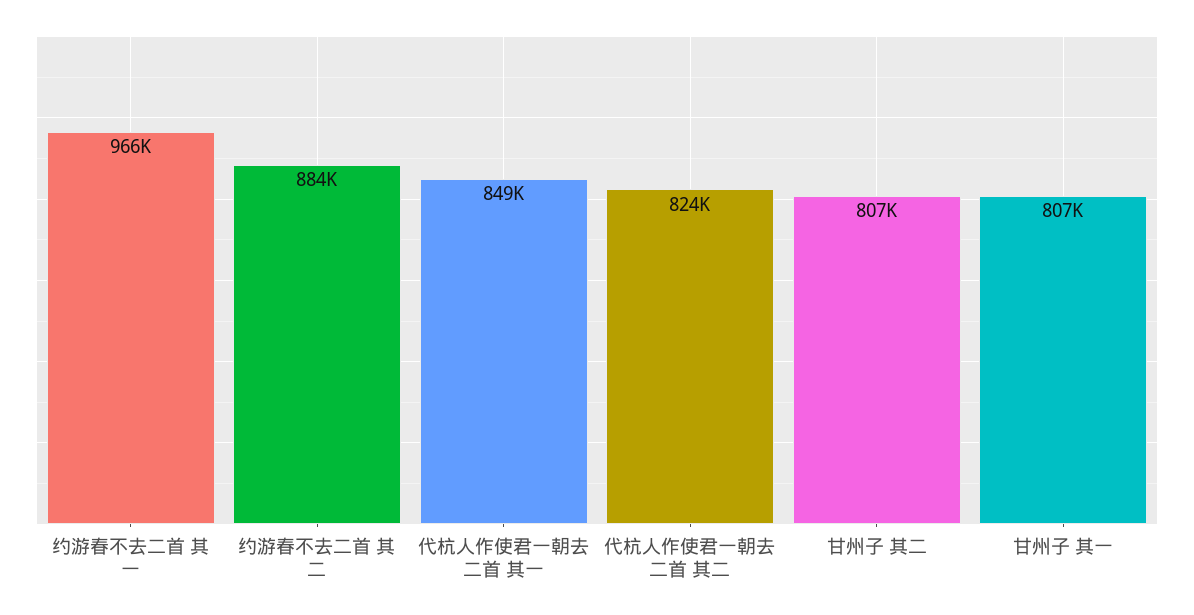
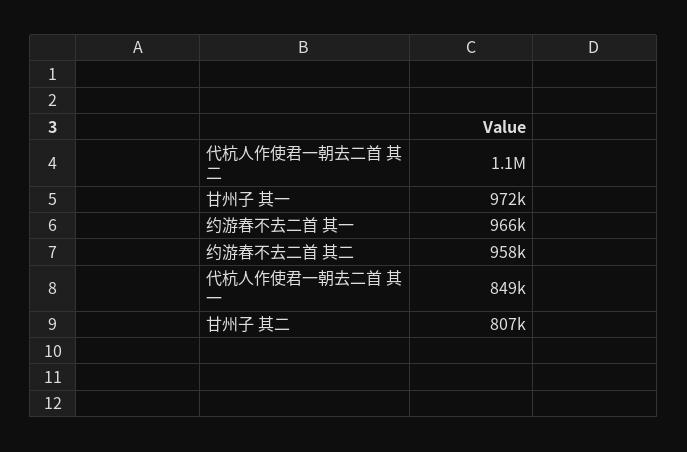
约游春不去二首 其二: 884000 -> 958000
代杭人作使君一朝去二首 其二: 824000 -> 1100000
甘州子 其一: 807000 -> 972000

